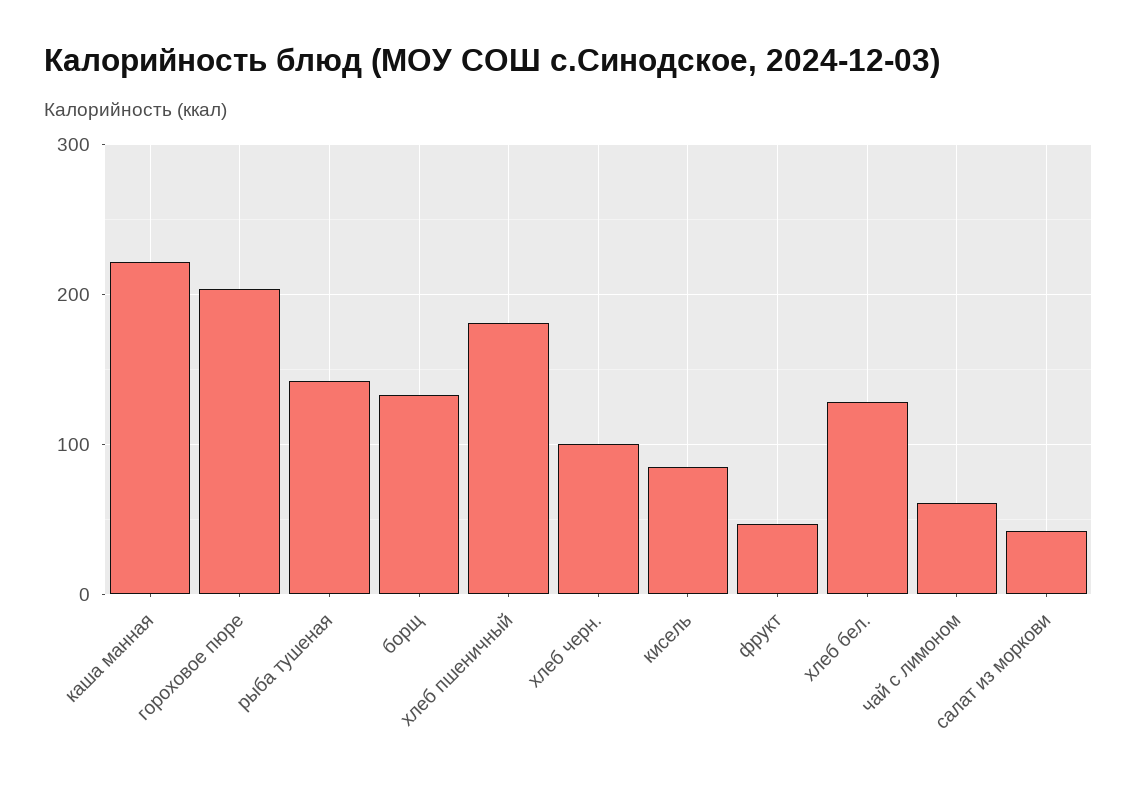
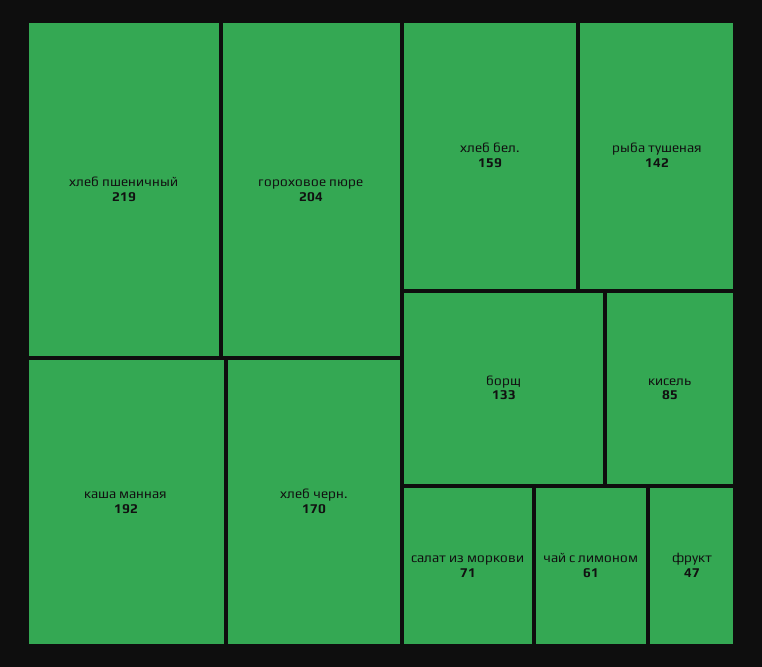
каша манная: 220 -> 192
хлеб пшеничный: 180 -> 219
хлеб черн.: 100 -> 170
хлеб бел.: 130 -> 159
салат из моркови: 40 -> 71

